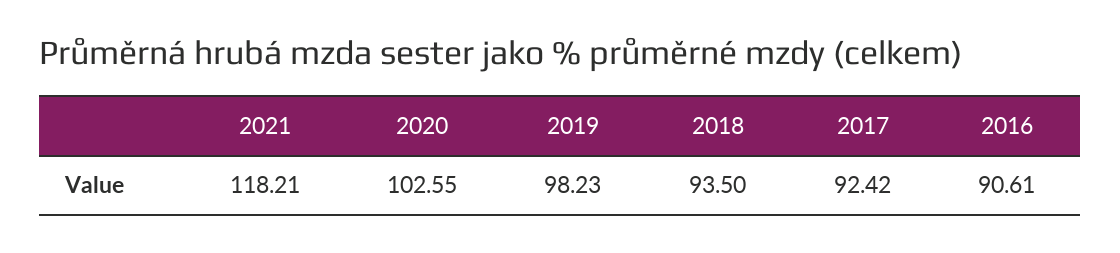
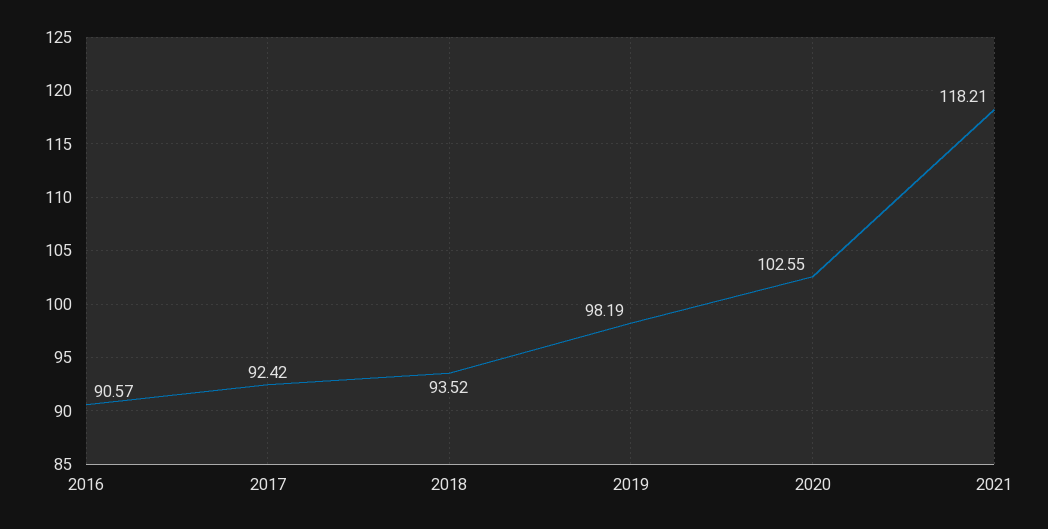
2019: 98.23 -> 98.19
2018: 93.5 -> 93.52
2016: 90.61 -> 90.57

